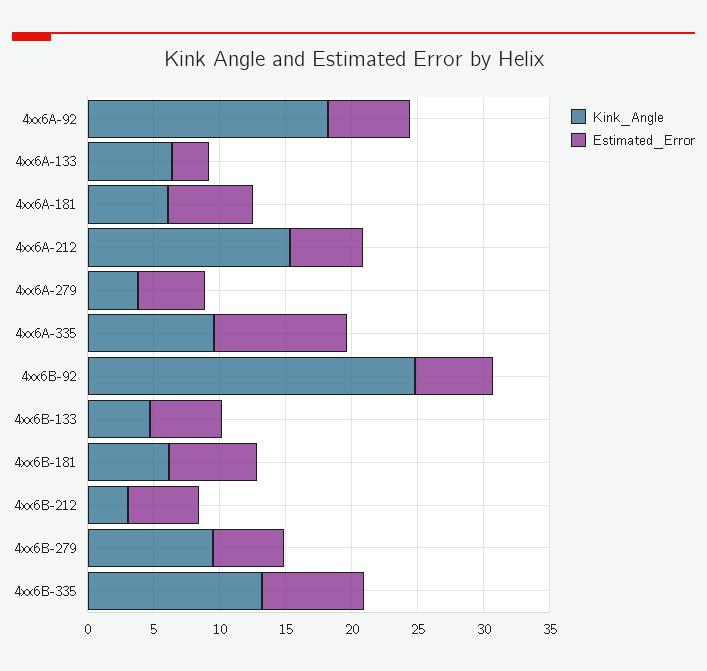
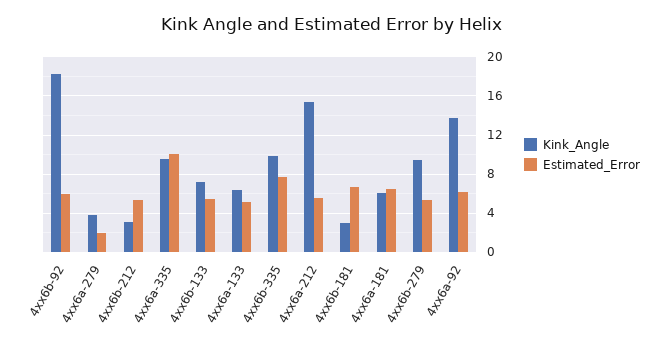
Kink_Angle, 4xx6A-92: 18 -> 14
Estimated_Error, 4xx6A-133: 3 -> 5
Estimated_Error, 4xx6A-279: 5 -> 2
Kink_Angle, 4xx6B-92: 25 -> 18
Kink_Angle, 4xx6B-133: 5 -> 7
Kink_Angle, 4xx6B-181: 6 -> 3
Kink_Angle, 4xx6B-335: 13 -> 10

